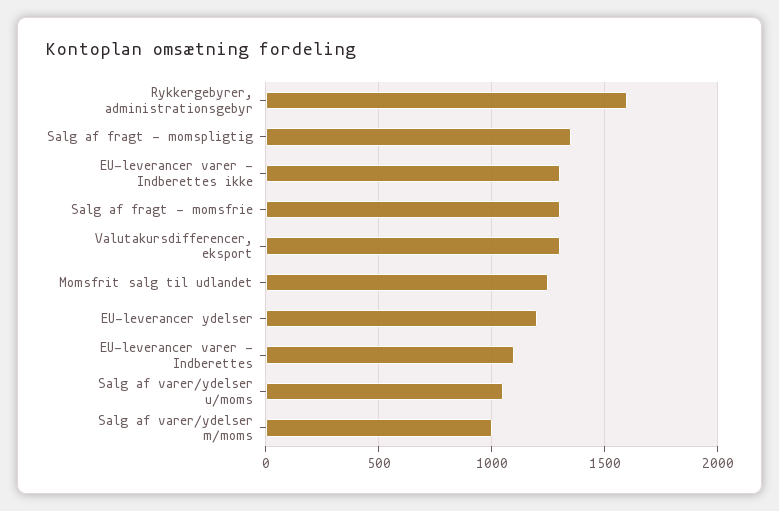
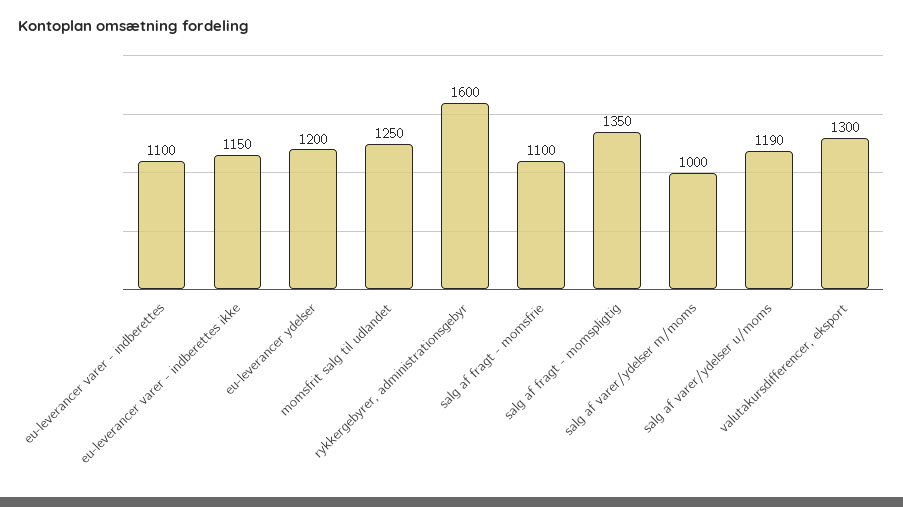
EU-leverancer varer - Indberettes ikke: 1300 -> 1150
Salg af fragt - momsfrie: 1300 -> 1100
Salg af varer/ydelser u/moms: 1050 -> 1190

